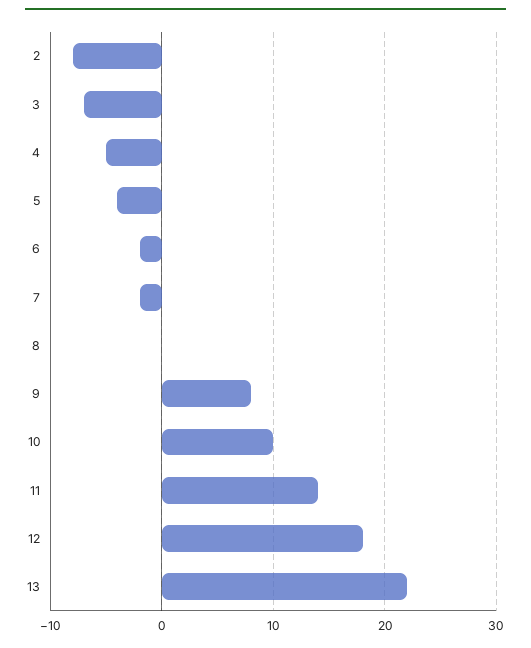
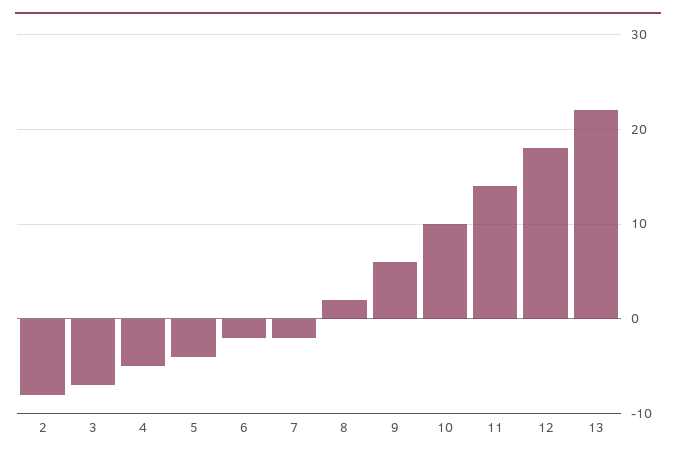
8: 0 -> 2
9: 8 -> 6

